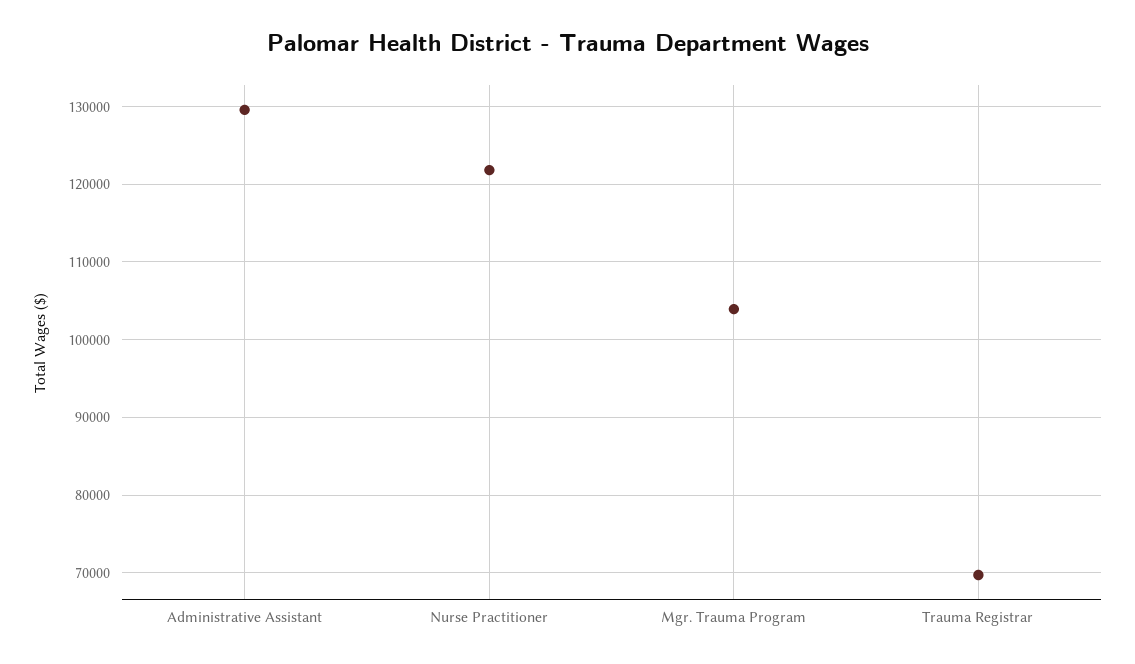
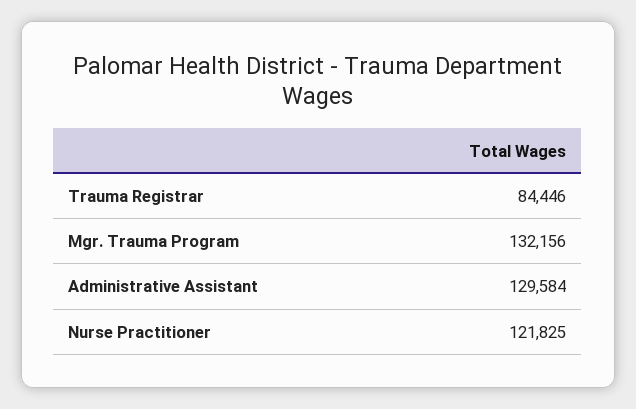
Mgr. Trauma Program: 104000 -> 132156
Trauma Registrar: 70000 -> 84446

